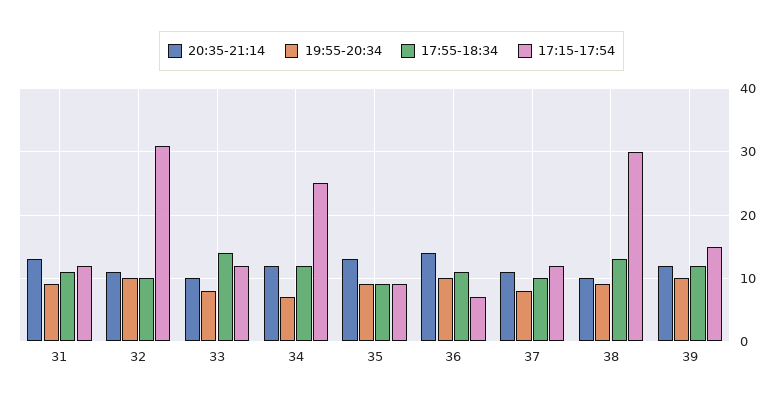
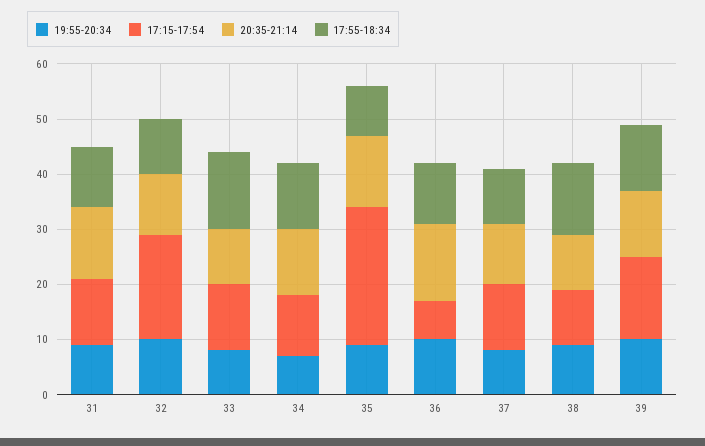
17:15-17:54, 32: 31 -> 20
17:15-17:54, 34: 25 -> 10
17:15-17:54, 35: 9 -> 25
17:15-17:54, 38: 30 -> 10

